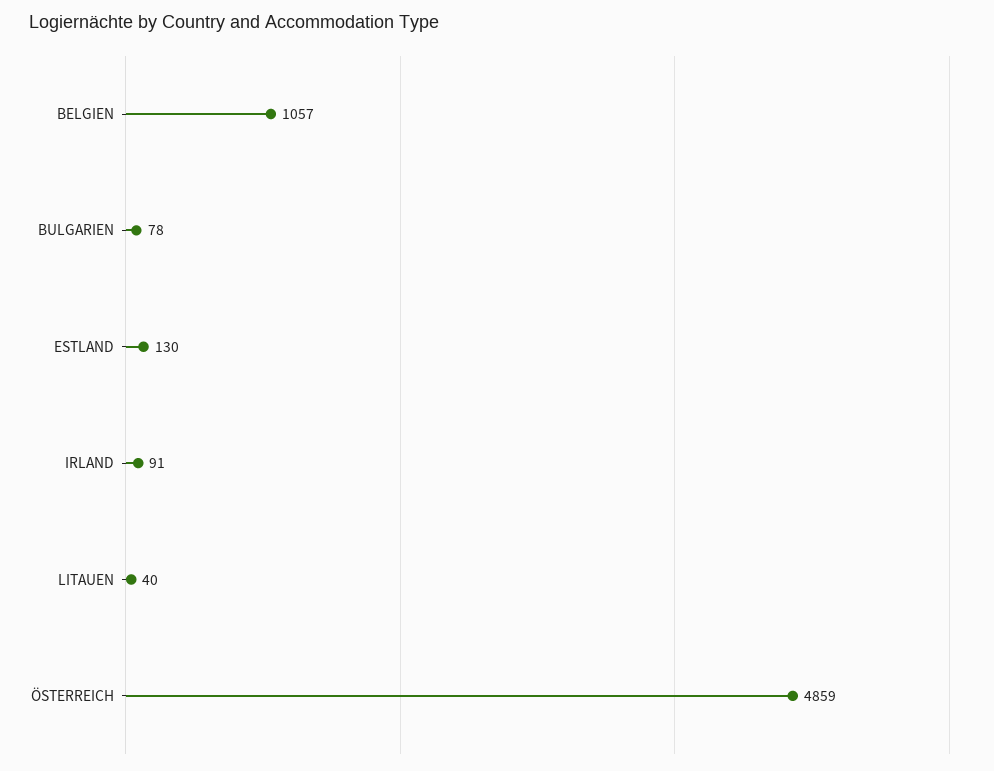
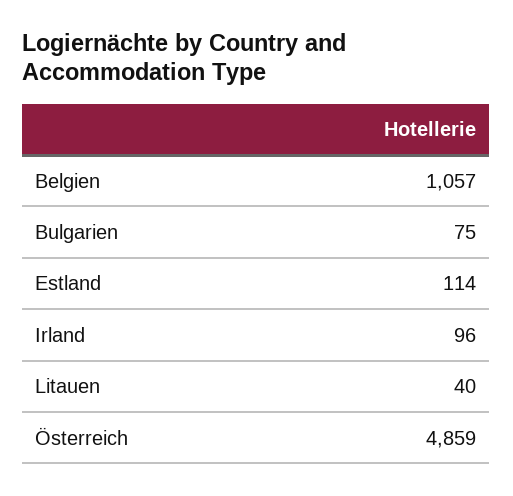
BULGARIEN: 78 -> 75
ESTLAND: 130 -> 114
IRLAND: 91 -> 96

